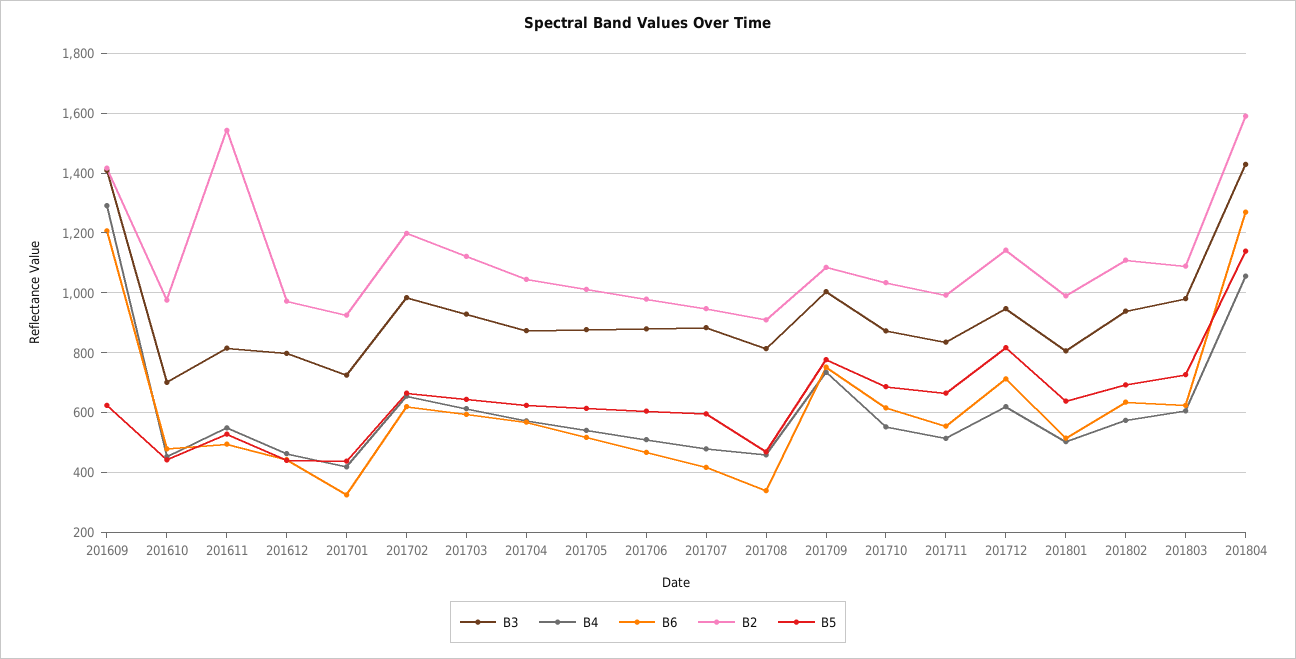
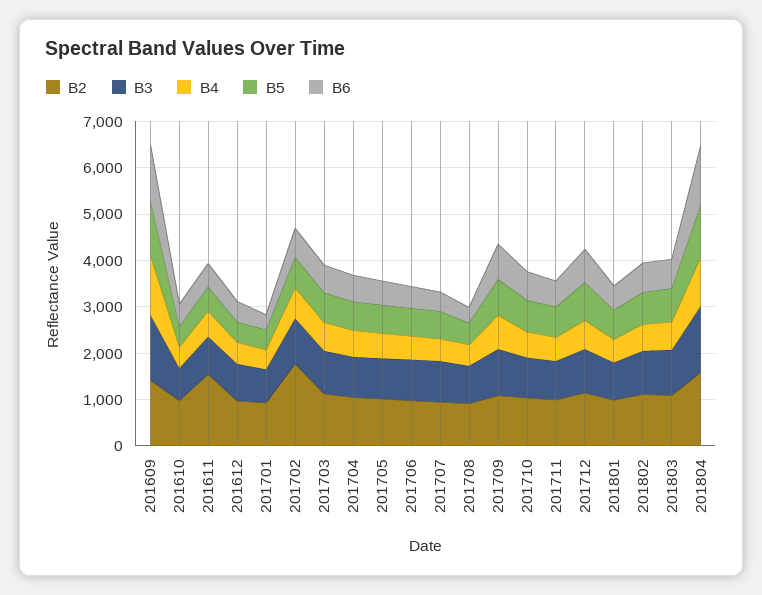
B5, 201609: 625 -> 1200
B2, 201702: 1200 -> 1800

